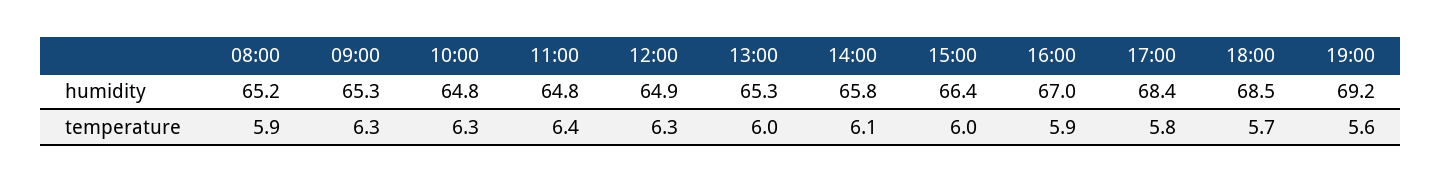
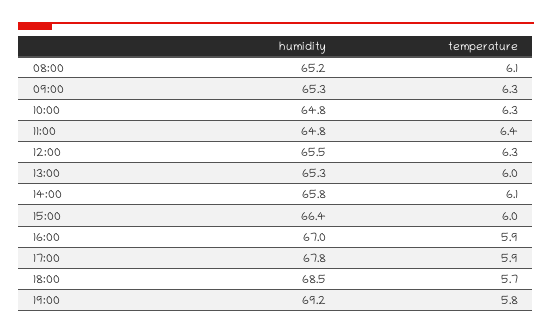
12:00, humidity: 64.9 -> 65.5
17:00, humidity: 68.4 -> 67.8
08:00, temperature: 5.9 -> 6.1
17:00, temperature: 5.8 -> 5.9
19:00, temperature: 5.6 -> 5.8

